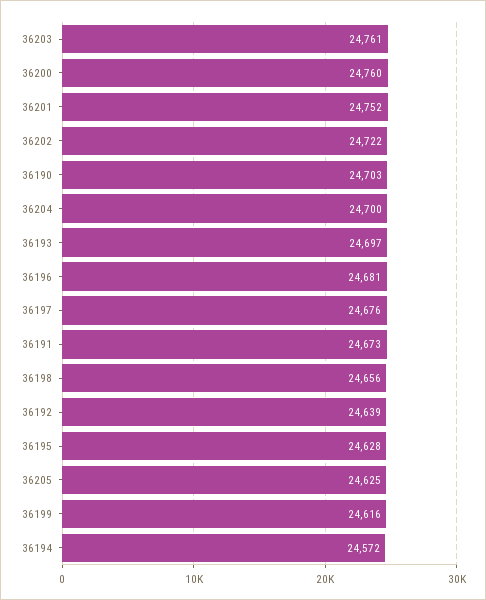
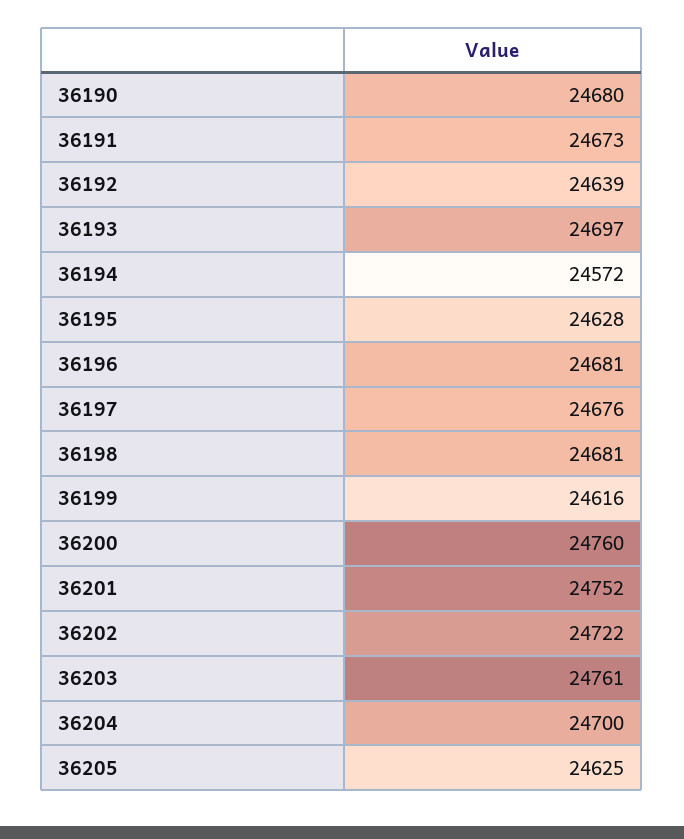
36190: 24703 -> 24680
36198: 24656 -> 24681

